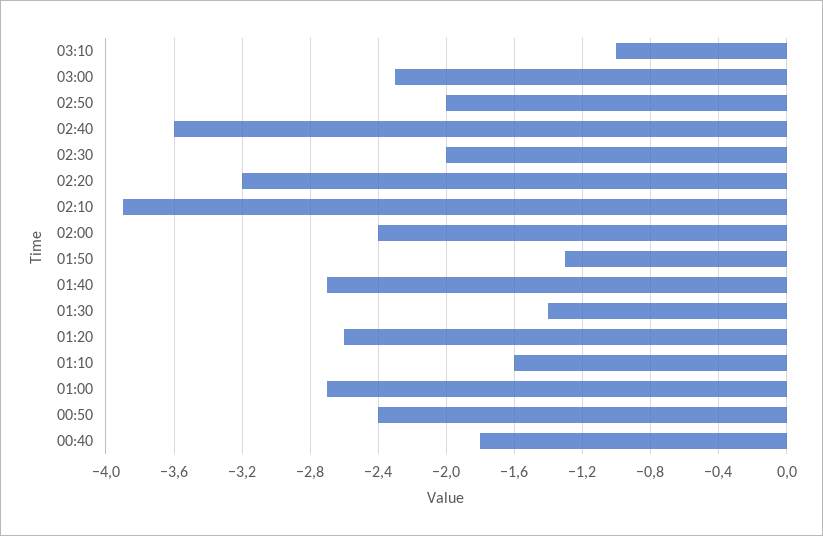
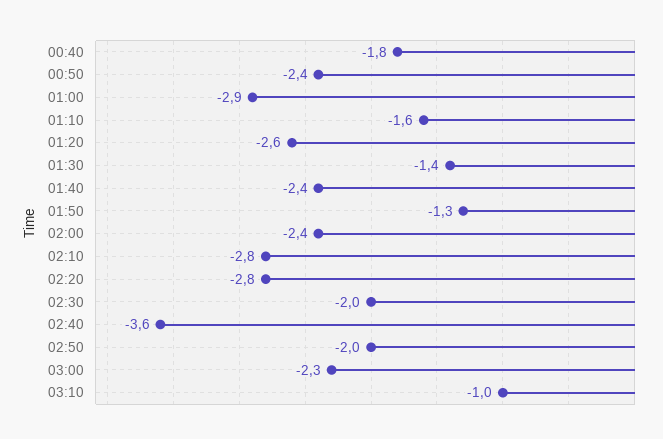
02:20: -3.2 -> -2.8
02:10: -3.9 -> -2.8
01:40: -2.7 -> -2.4
01:00: -2.7 -> -2.9

